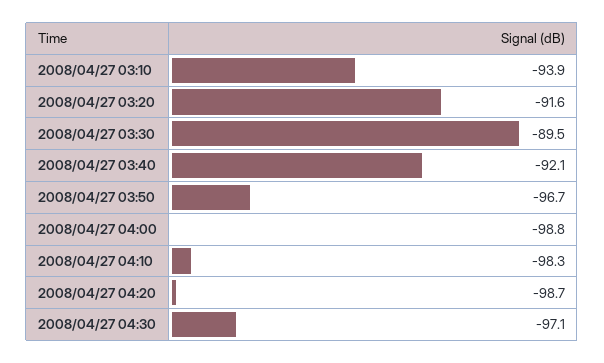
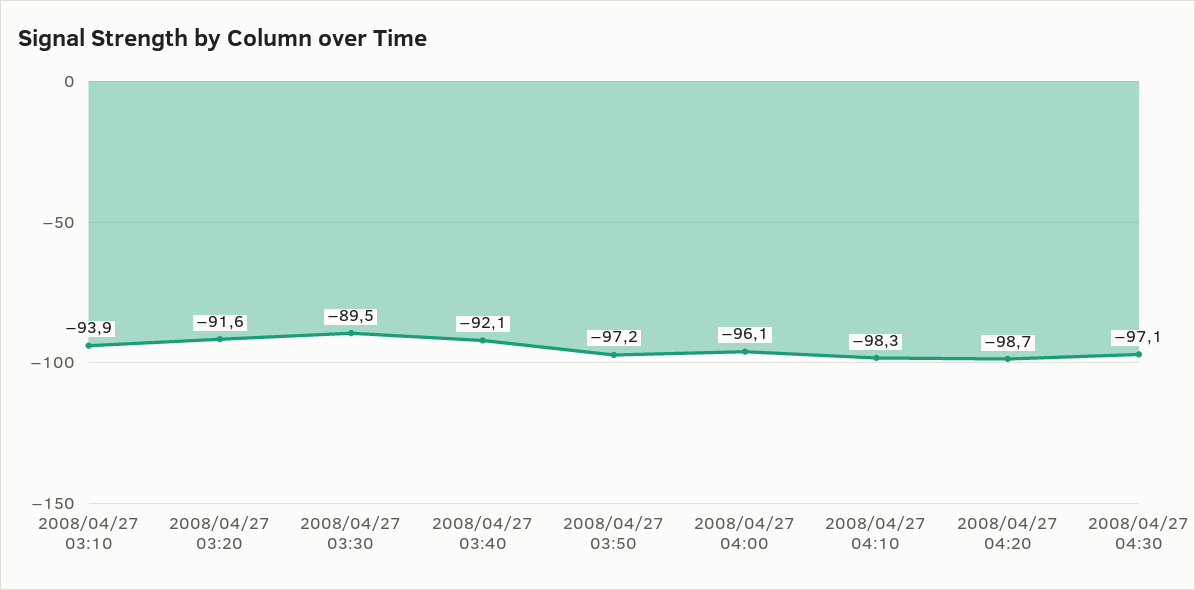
2008/04/27 03:50: -96.7 -> -97.2
2008/04/27 04:00: -98.8 -> -96.1

